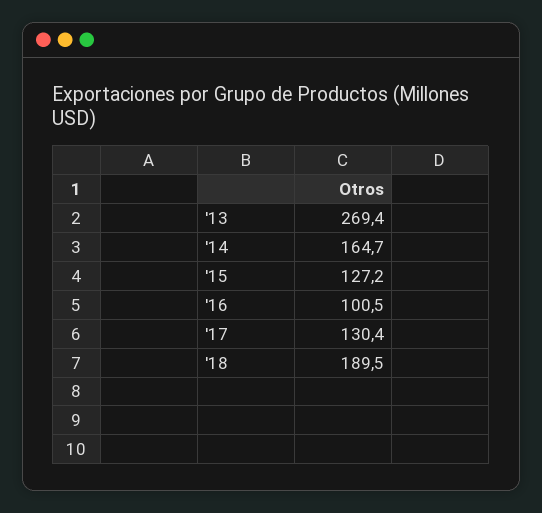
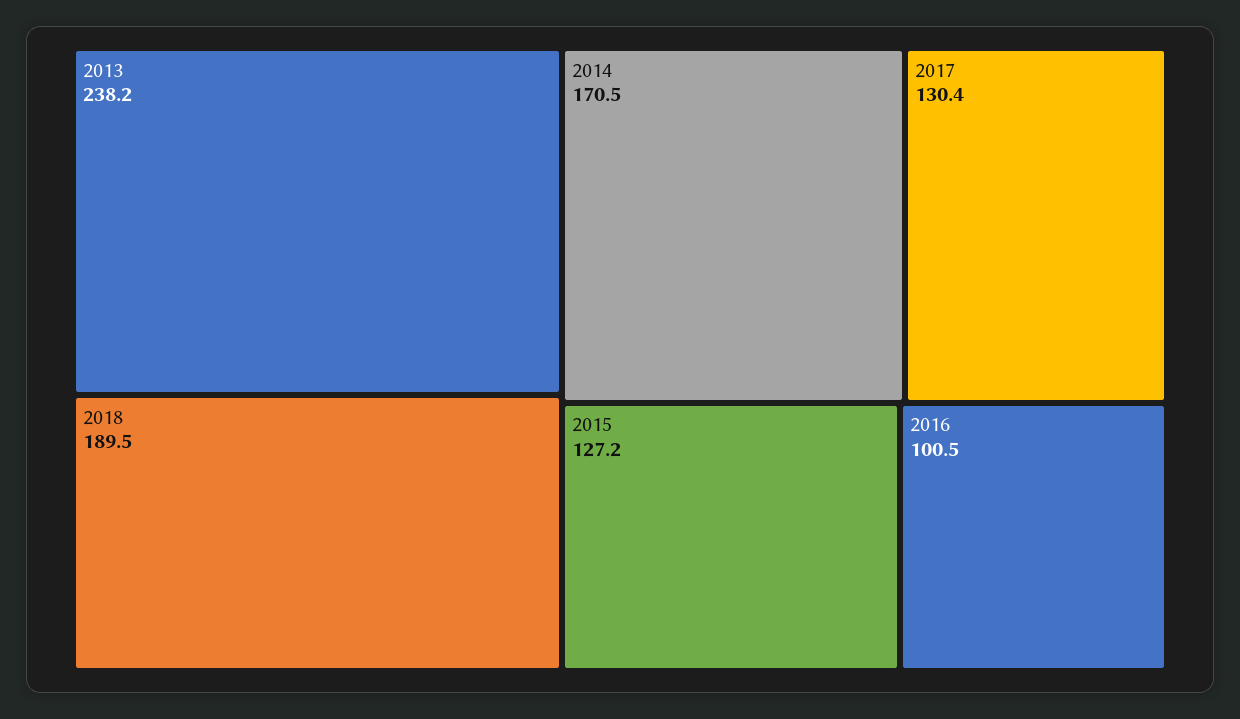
'13: 269.4 -> 238.2
'14: 164.7 -> 170.5

